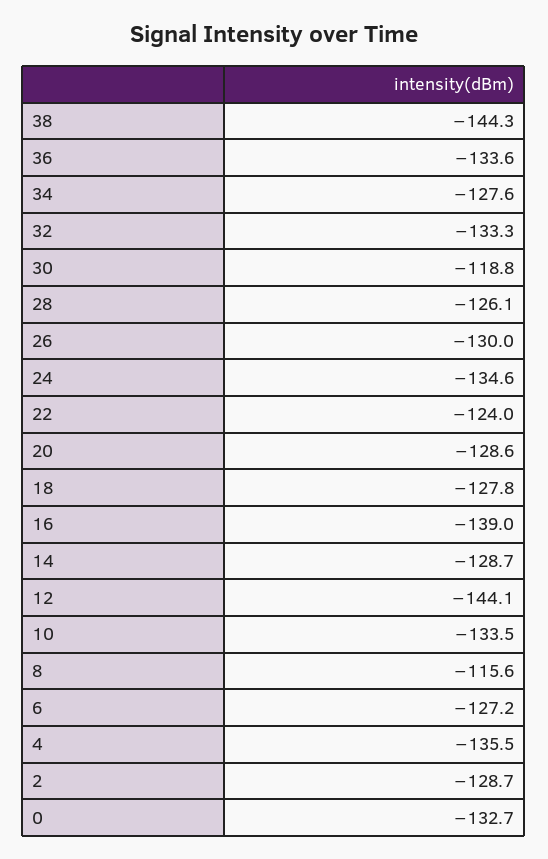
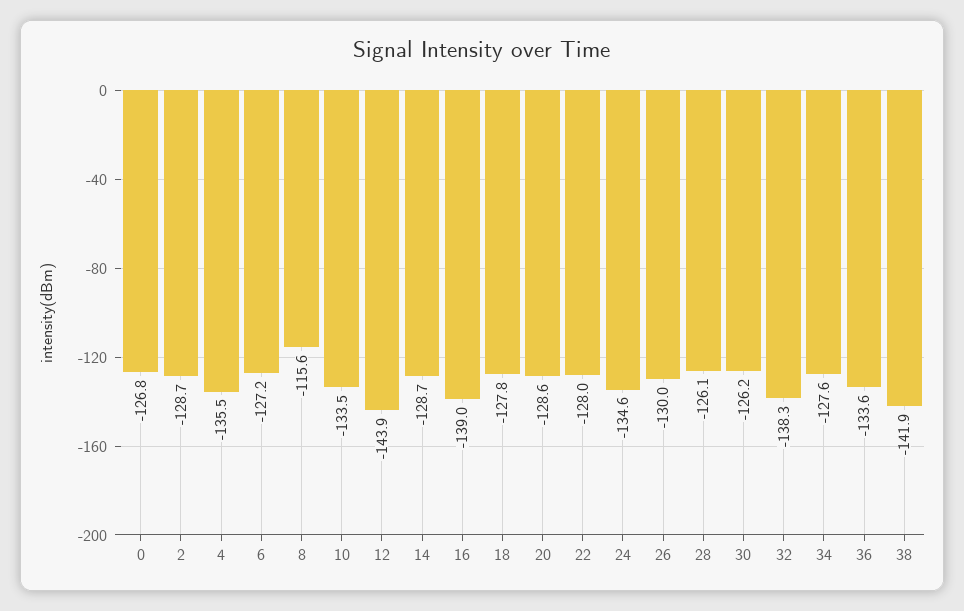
38: -144.3 -> -141.9
32: -133.3 -> -138.3
30: -118.8 -> -126.2
22: -124 -> -128
12: -144.1 -> -143.9
0: -132.7 -> -126.8

